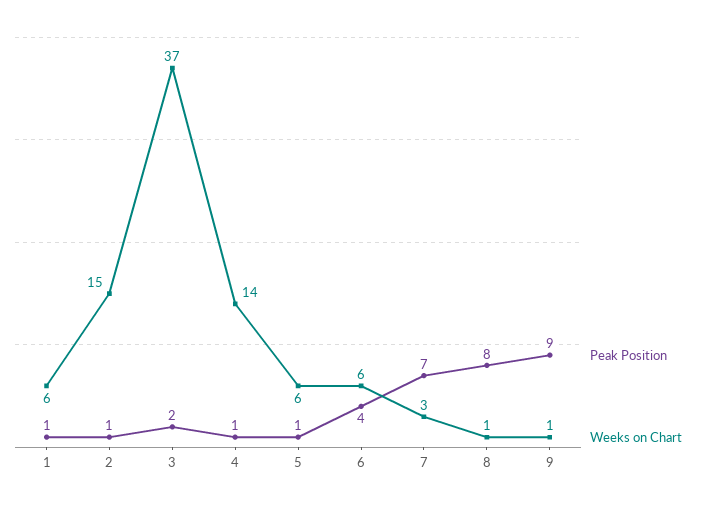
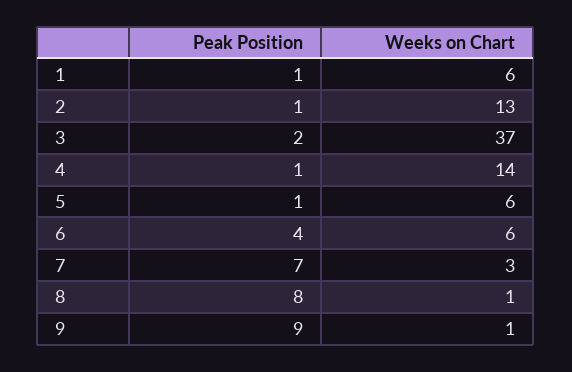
Weeks on Chart, 2: 15 -> 13

